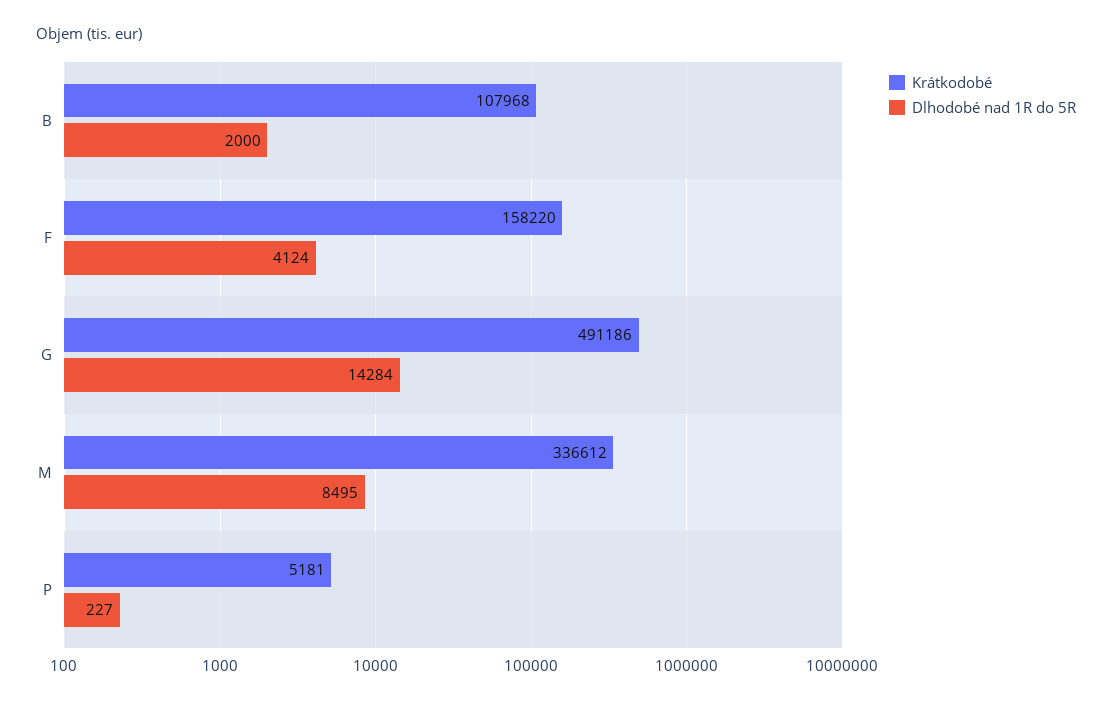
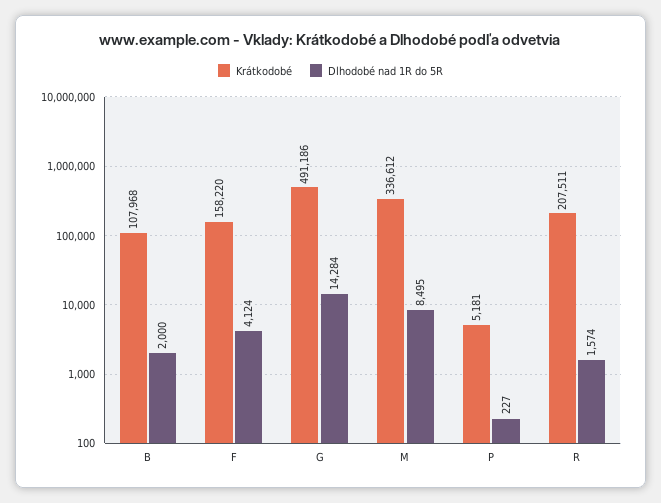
Krátkodobé, R: none -> 207511
Dlhodobé nad 1R do 5R, R: none -> 1574

